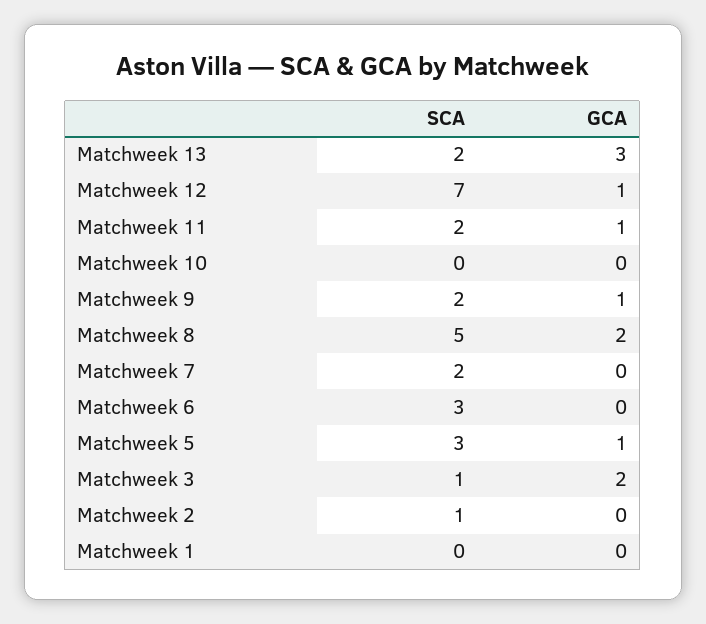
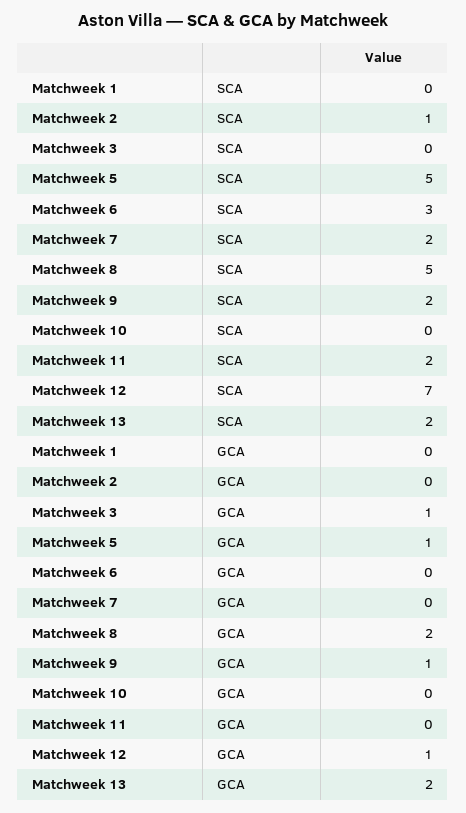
GCA, Matchweek 13: 3 -> 2
GCA, Matchweek 11: 1 -> 0
SCA, Matchweek 5: 3 -> 5
SCA, Matchweek 3: 1 -> 0
GCA, Matchweek 3: 2 -> 1

